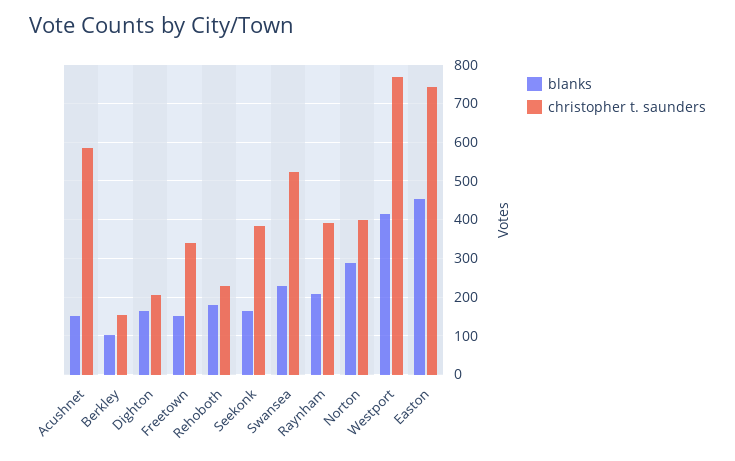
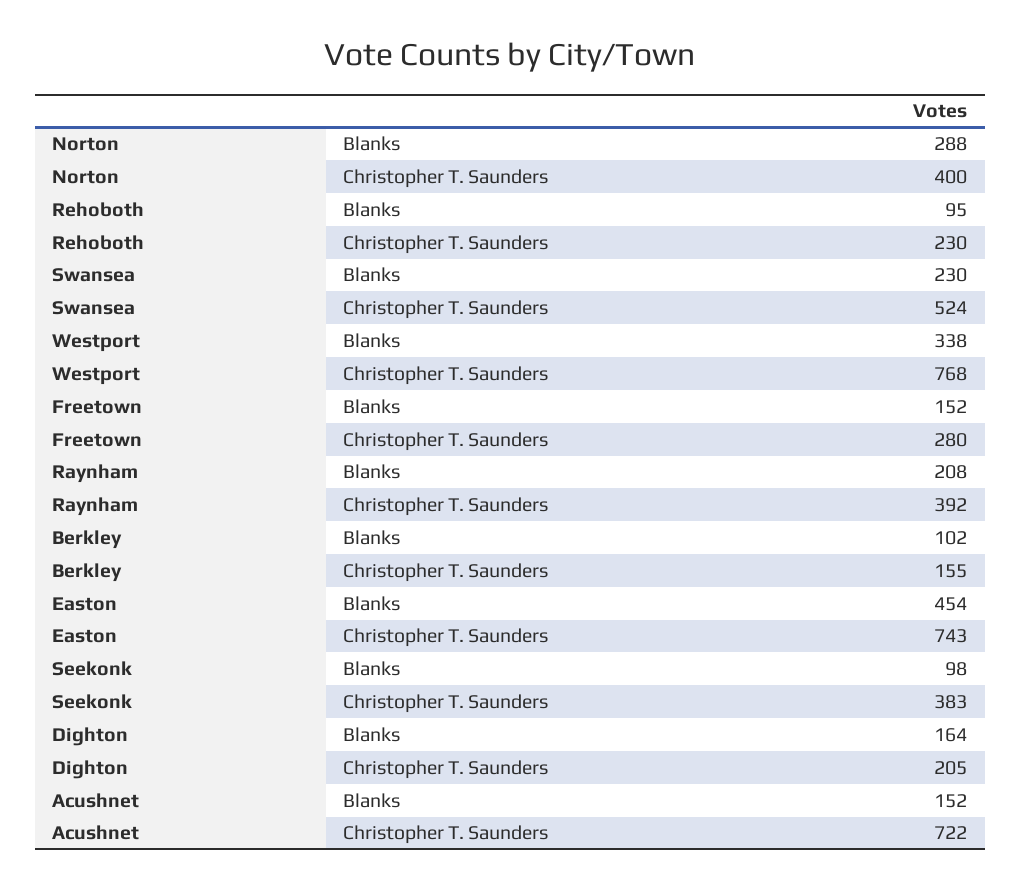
christopher t. saunders, Acushnet: 580 -> 722
christopher t. saunders, Freetown: 340 -> 280
blanks, Rehoboth: 180 -> 95
blanks, Seekonk: 160 -> 98
blanks, Westport: 420 -> 338

